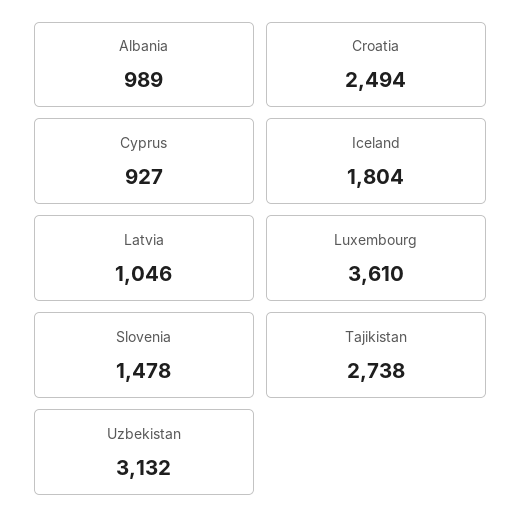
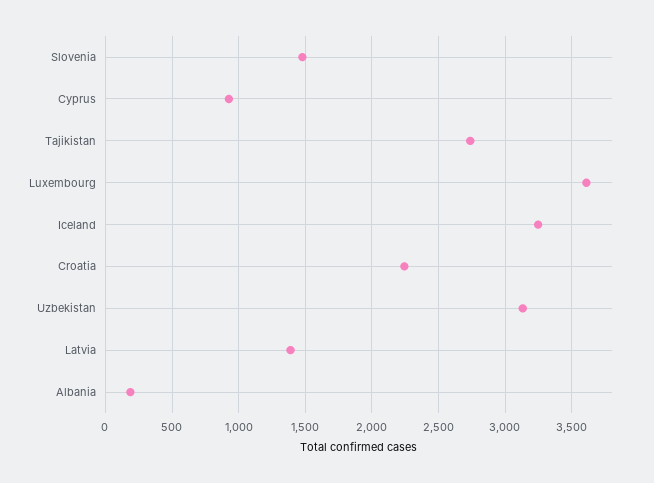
Albania: 989 -> 200
Croatia: 2494 -> 2250
Iceland: 1804 -> 3250
Latvia: 1046 -> 1400

